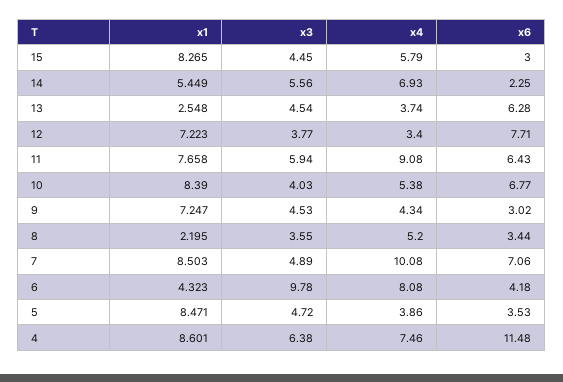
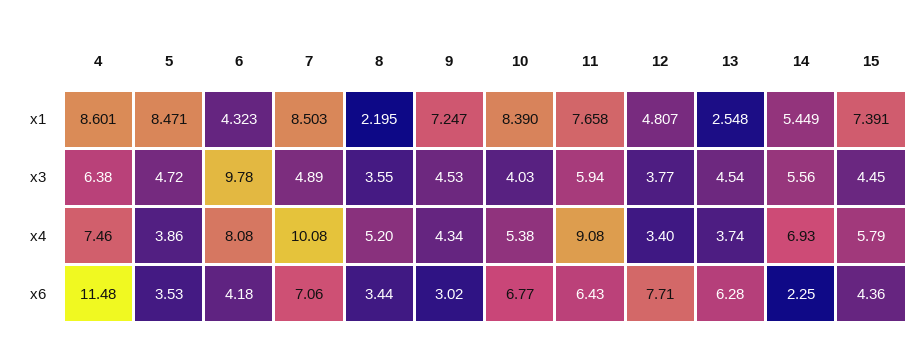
x1, 15: 8.265 -> 7.391
x6, 15: 3 -> 4.36
x1, 12: 7.223 -> 4.807

